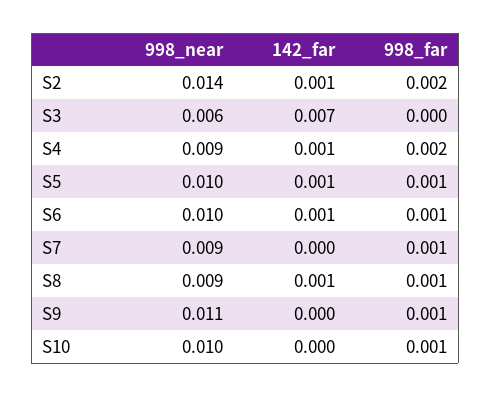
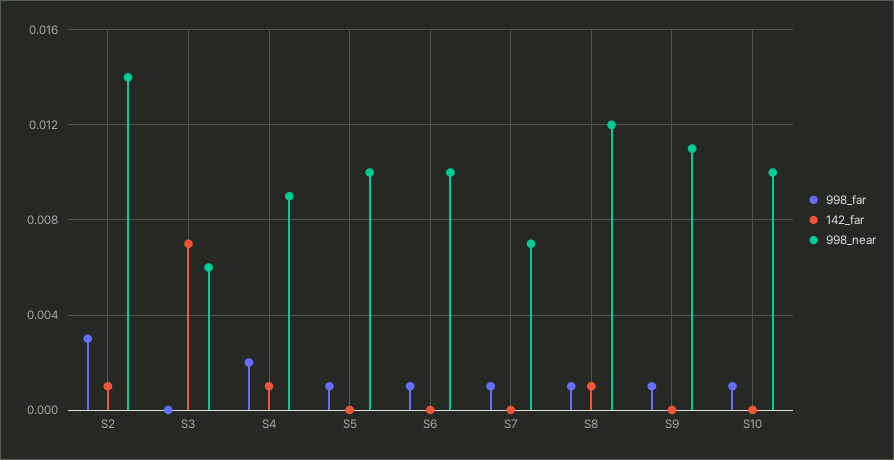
998_far, S2: 0.002 -> 0.003
142_far, S5: 0.001 -> 0
142_far, S6: 0.001 -> 0
998_near, S7: 0.009 -> 0.007
998_near, S8: 0.009 -> 0.012

